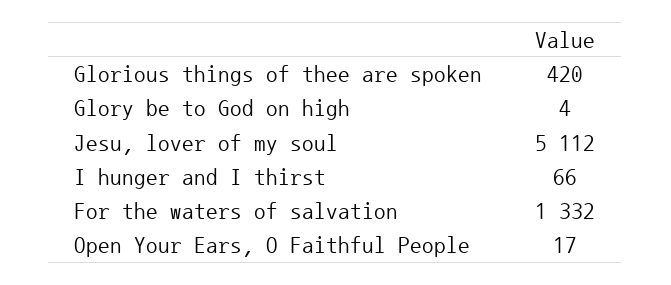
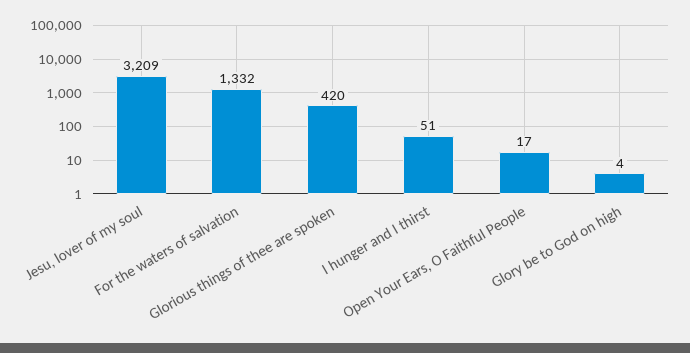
Jesu, lover of my soul: 5112 -> 3209
I hunger and I thirst: 66 -> 51

